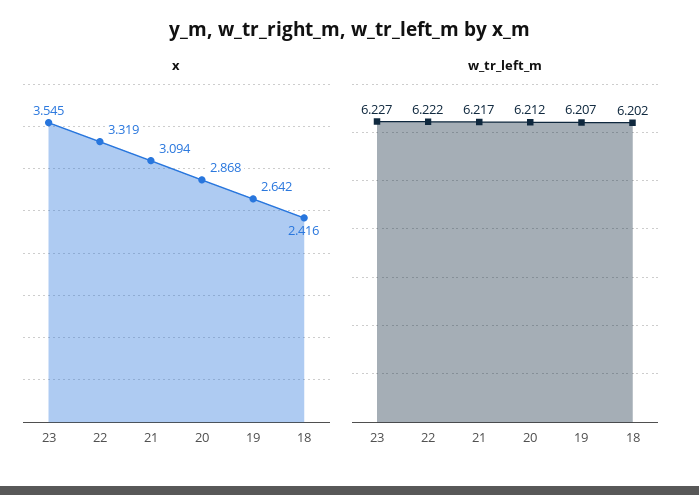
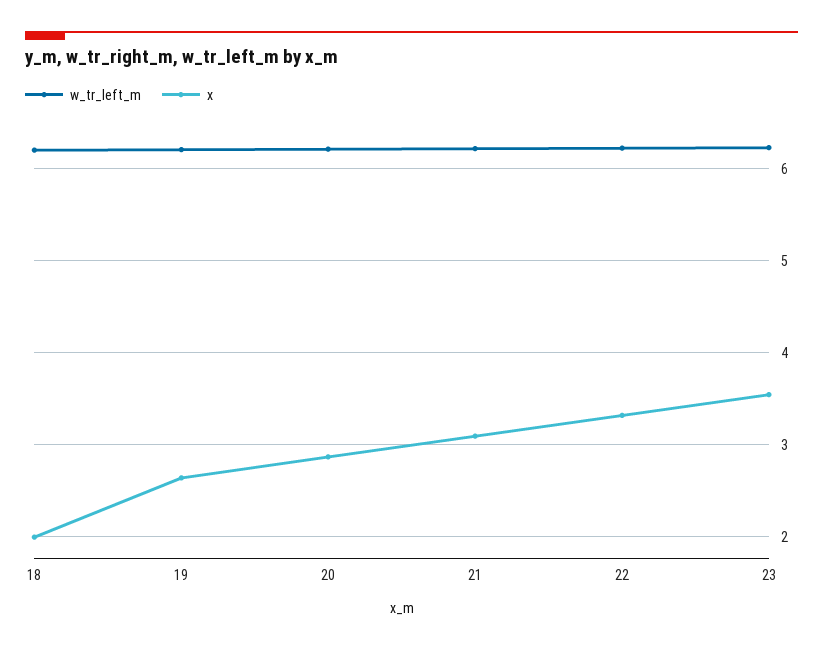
x, 18: 2.416 -> 2

